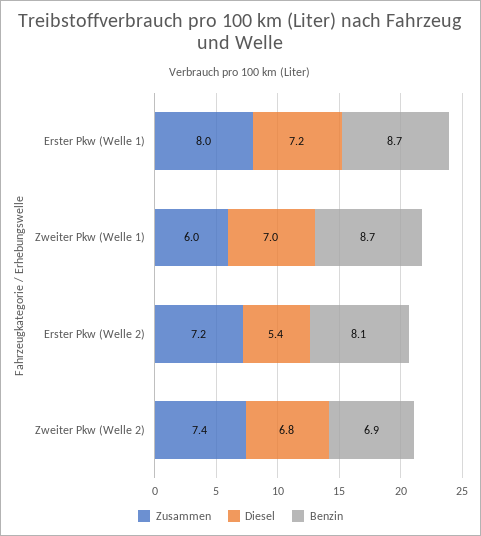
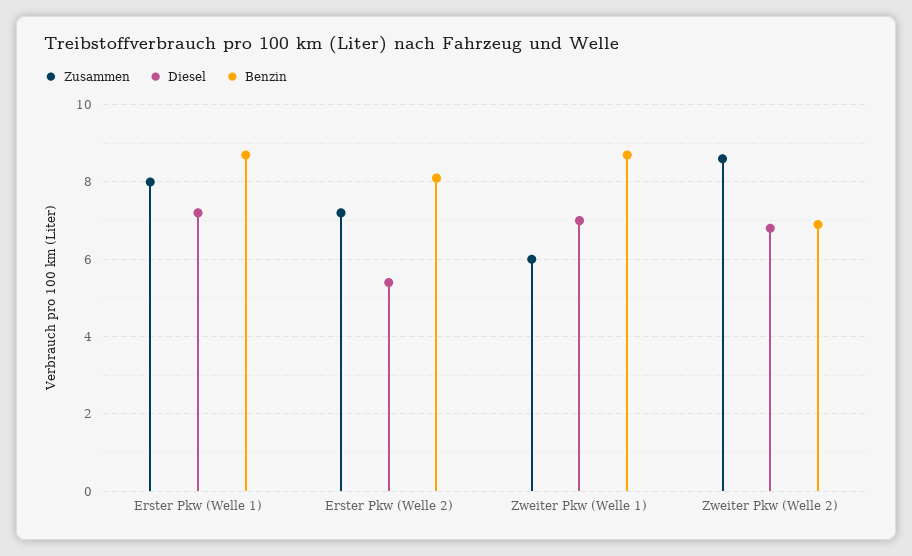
Zusammen, Zweiter Pkw (Welle 2): 7.4 -> 8.5

